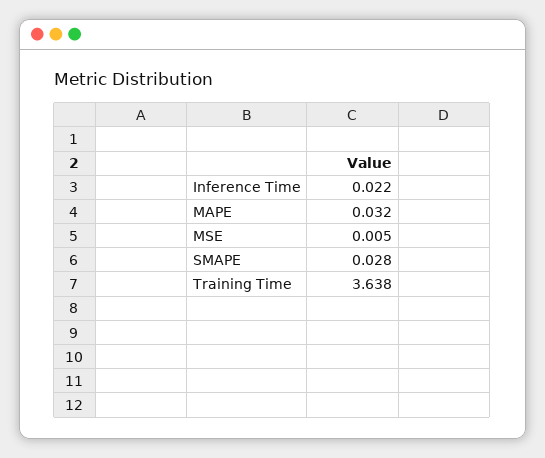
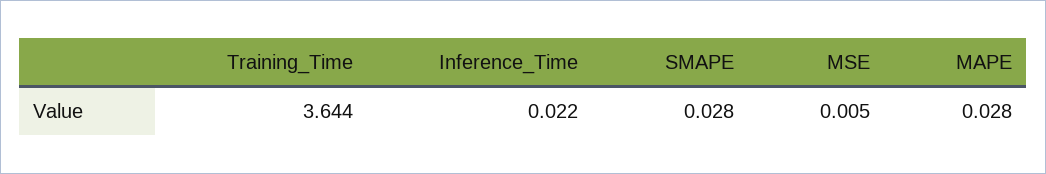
MAPE: 0.032 -> 0.028
Training Time: 3.638 -> 3.644

